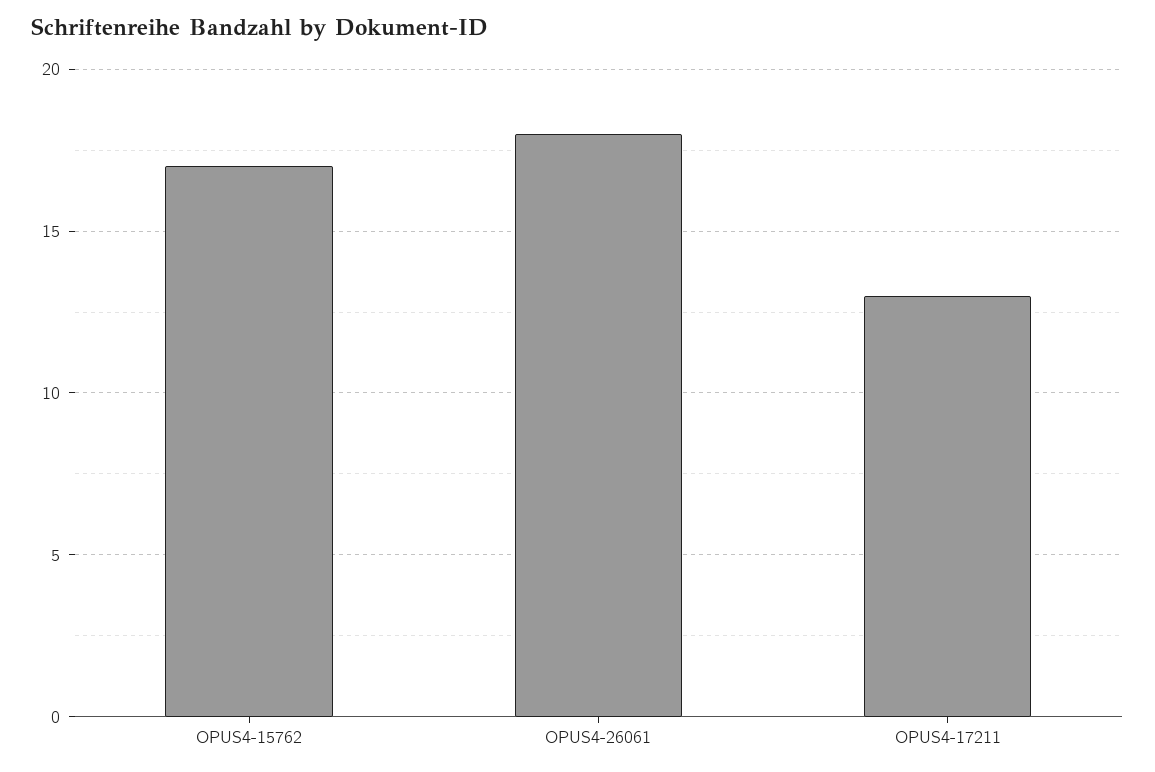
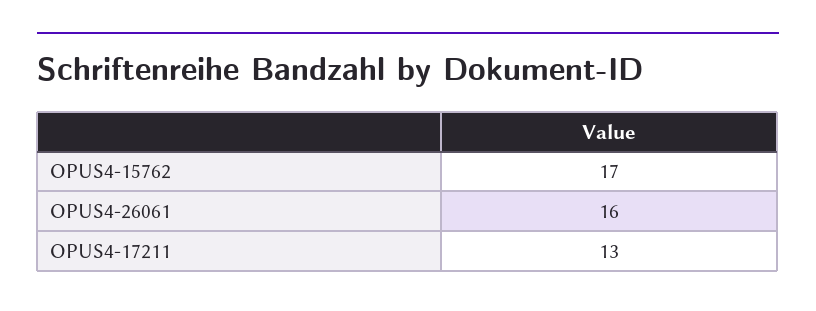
OPUS4-26061: 18 -> 16

